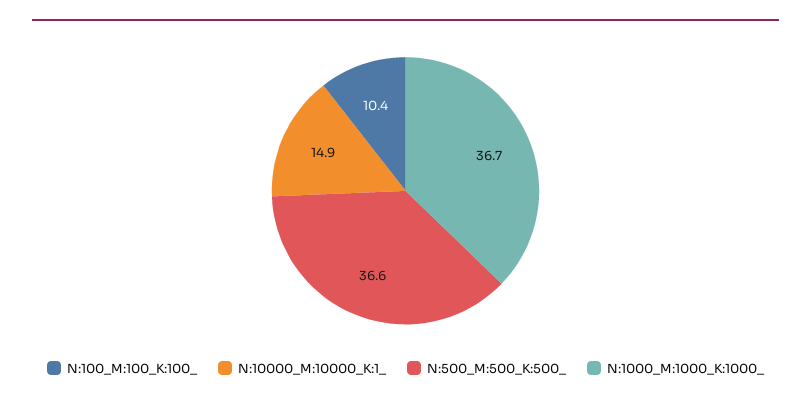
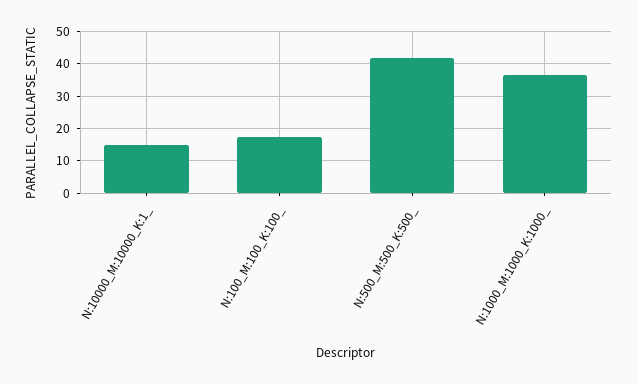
N:100_M:100_K:100_: 10.4 -> 18
N:500_M:500_K:500_: 36.6 -> 42

